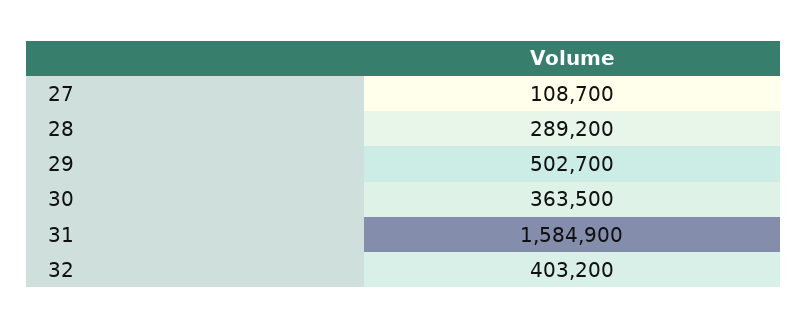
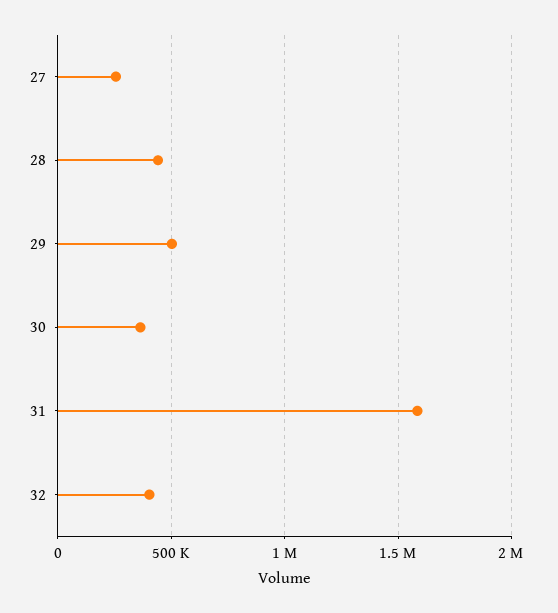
27: 108700 -> 250000
28: 289200 -> 450000

